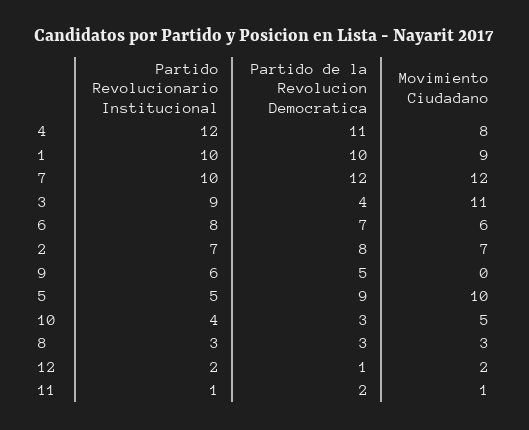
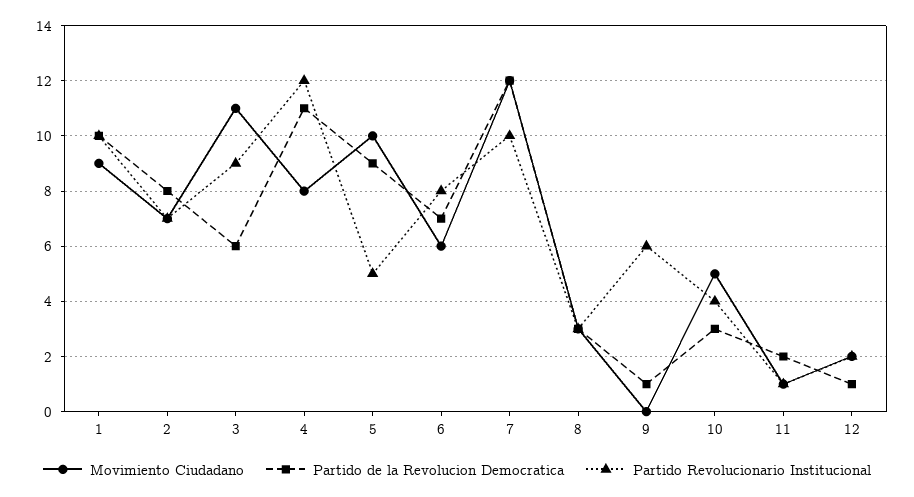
Partido de la Revolucion Democratica, 3: 4 -> 6
Partido de la Revolucion Democratica, 9: 5 -> 1

